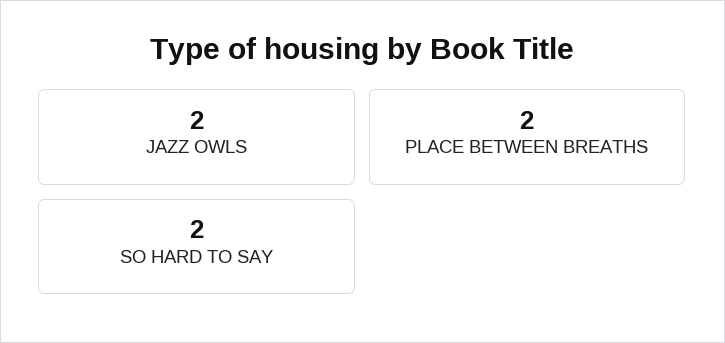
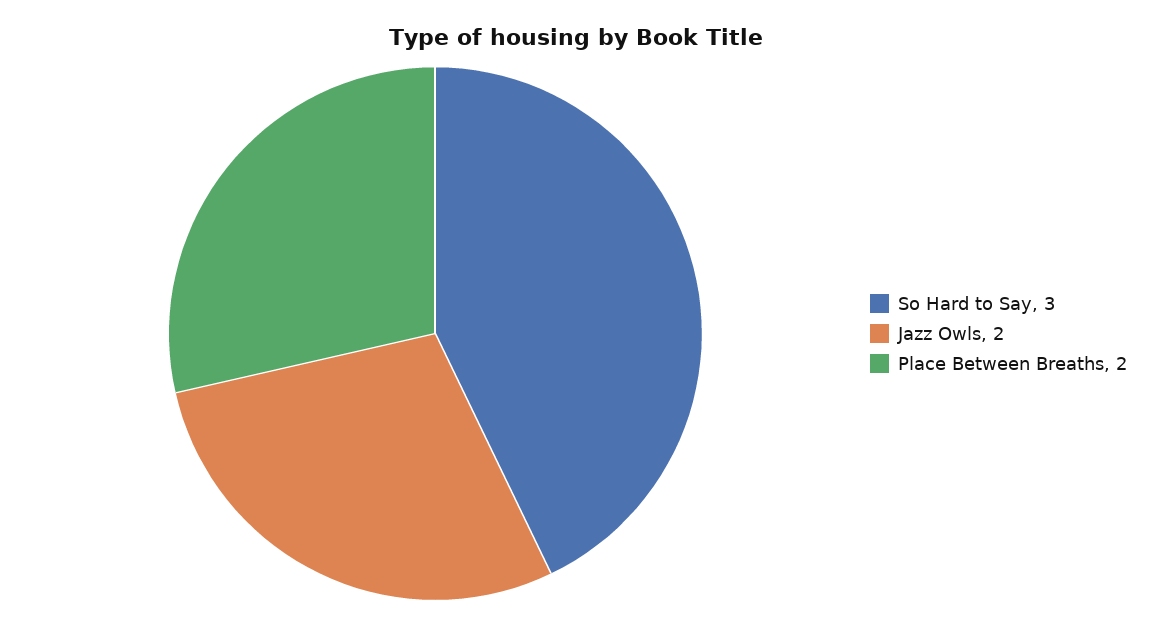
SO HARD TO SAY: 2 -> 3

